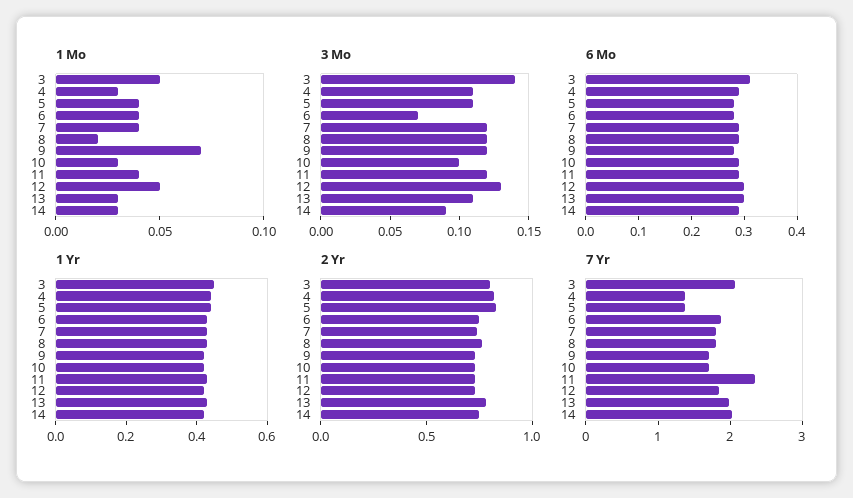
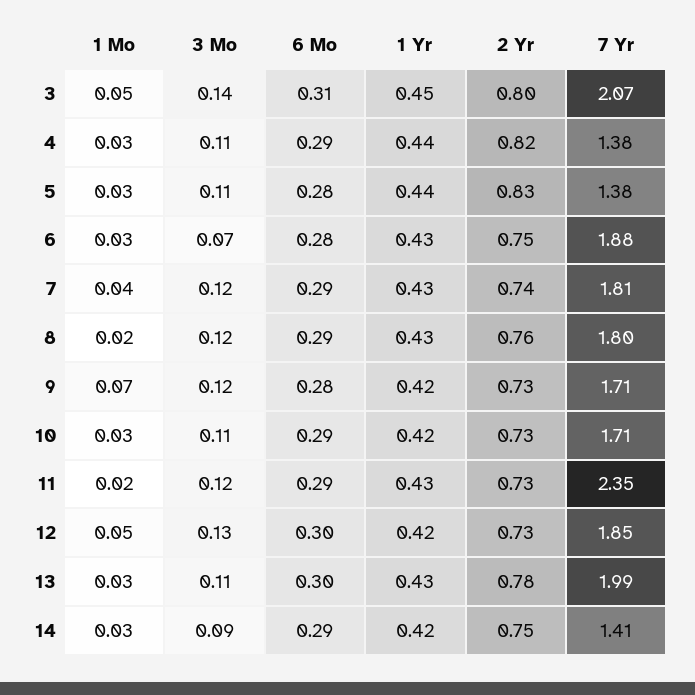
1 Mo, 5: 0.04 -> 0.03
1 Mo, 6: 0.04 -> 0.03
1 Mo, 11: 0.04 -> 0.02
3 Mo, 10: 0.1 -> 0.11
7 Yr, 14: 2 -> 1.41

